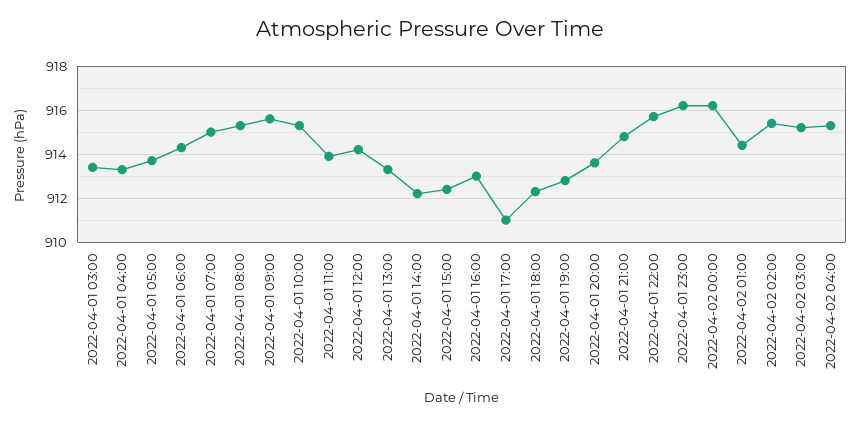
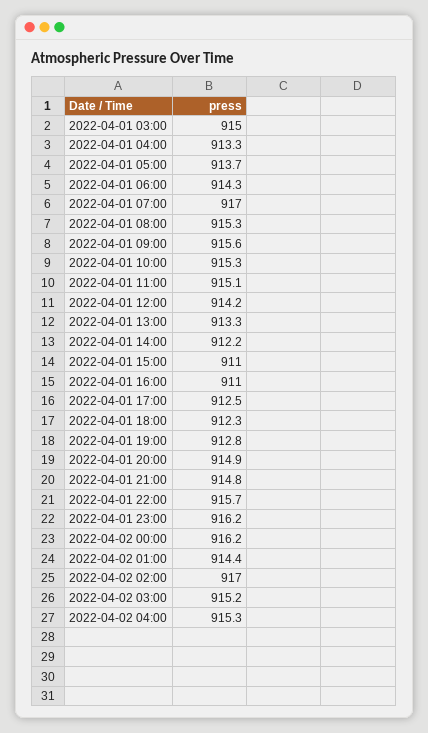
2022-04-01 03:00: 913.5 -> 915
2022-04-01 07:00: 915 -> 917
2022-04-01 11:00: 914 -> 915.1
2022-04-01 15:00: 912.5 -> 911
2022-04-01 16:00: 913 -> 911
2022-04-01 17:00: 911 -> 912.5
2022-04-01 20:00: 913.5 -> 914.9
2022-04-02 02:00: 915.5 -> 917

